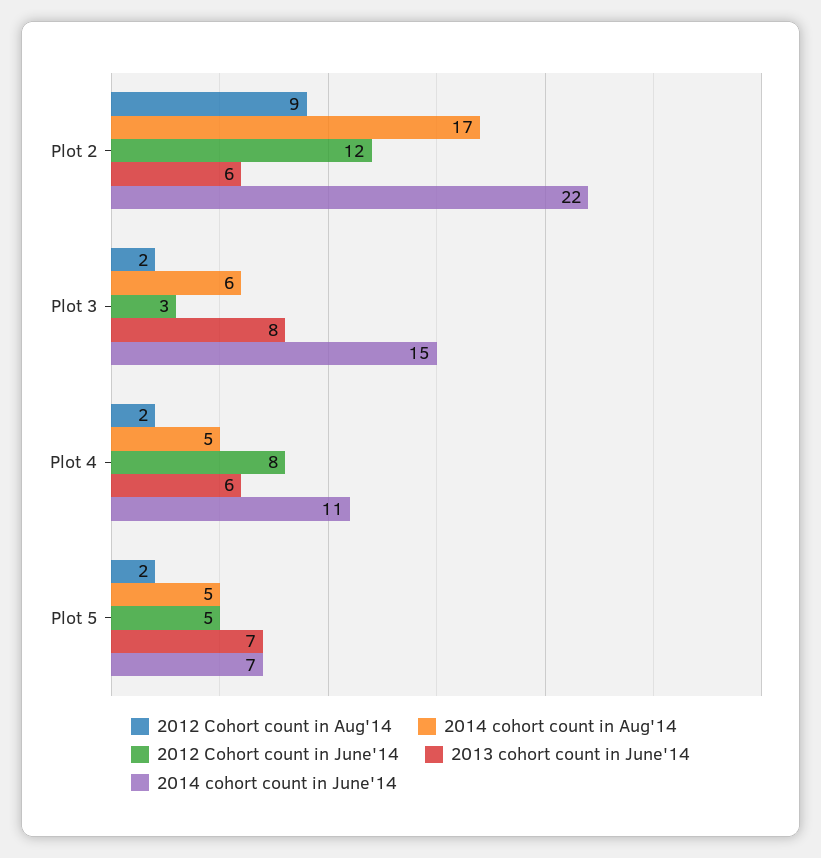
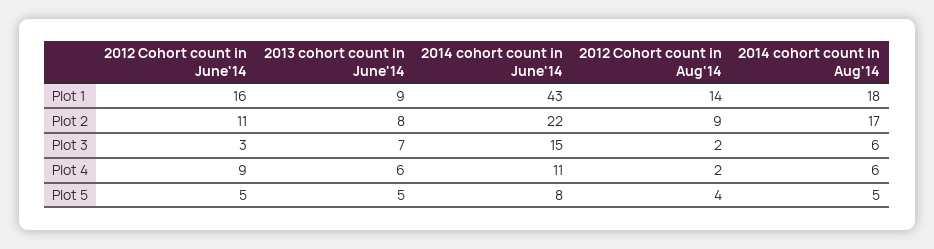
2012 Cohort count in June'14, Plot 2: 12 -> 11
2013 cohort count in June'14, Plot 2: 6 -> 8
2013 cohort count in June'14, Plot 3: 8 -> 7
2014 cohort count in Aug'14, Plot 4: 5 -> 6
2012 Cohort count in June'14, Plot 4: 8 -> 9
2012 Cohort count in Aug'14, Plot 5: 2 -> 4
2013 cohort count in June'14, Plot 5: 7 -> 5
2014 cohort count in June'14, Plot 5: 7 -> 8
2012 Cohort count in June'14, Plot 1: none -> 16
2013 cohort count in June'14, Plot 1: none -> 9
2014 cohort count in June'14, Plot 1: none -> 43
2012 Cohort count in Aug'14, Plot 1: none -> 14
2014 cohort count in Aug'14, Plot 1: none -> 18

